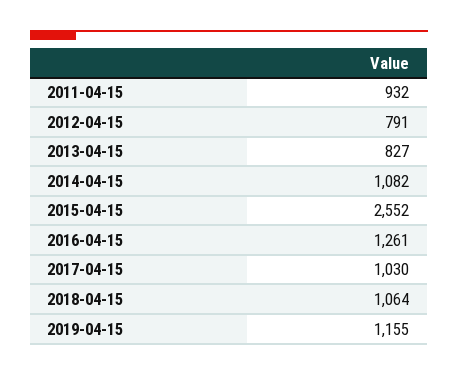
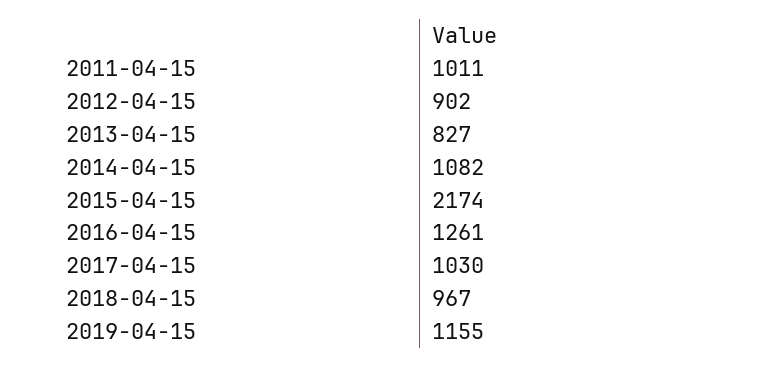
2011-04-15: 932 -> 1011
2012-04-15: 791 -> 902
2015-04-15: 2552 -> 2174
2018-04-15: 1064 -> 967

